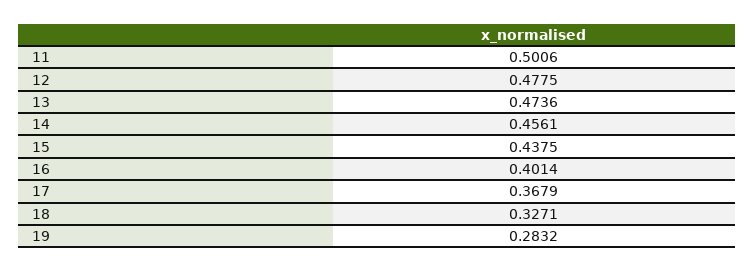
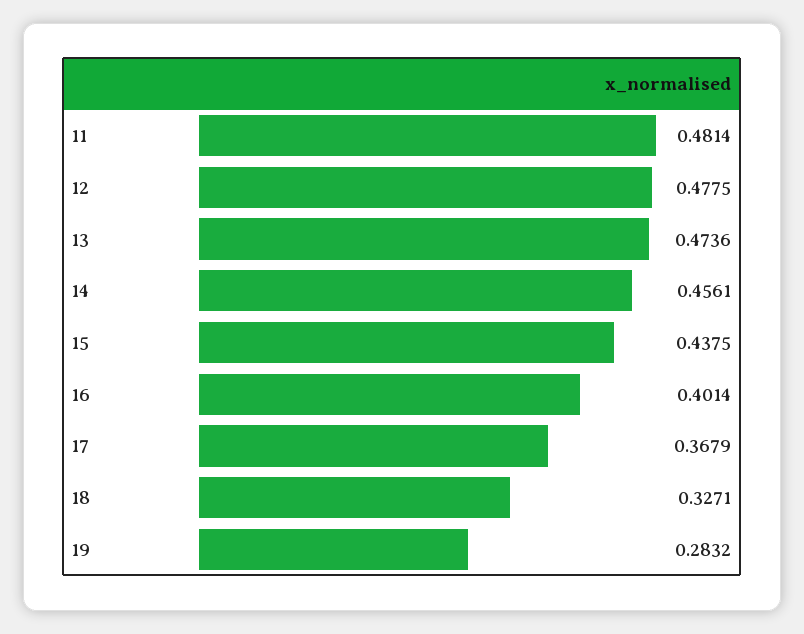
11: 0.5006 -> 0.4814

